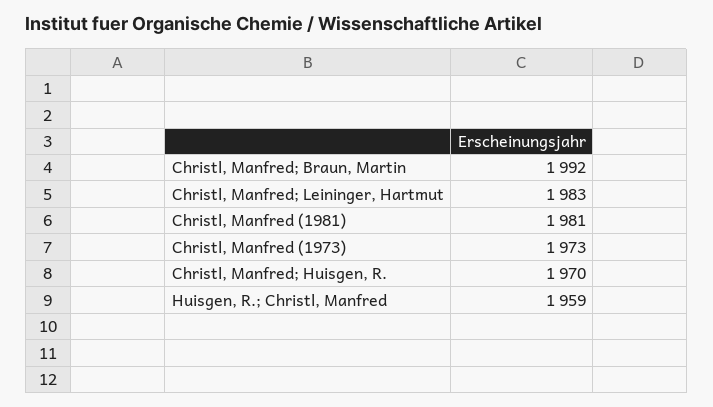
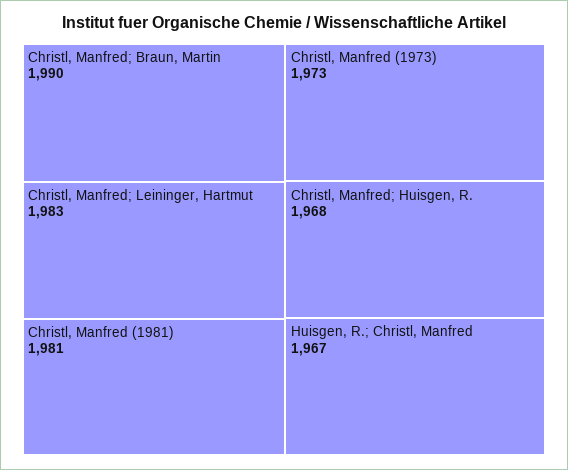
Christl, Manfred; Braun, Martin: 1992 -> 1990
Christl, Manfred; Huisgen, R.: 1970 -> 1968
Huisgen, R.; Christl, Manfred: 1959 -> 1967

